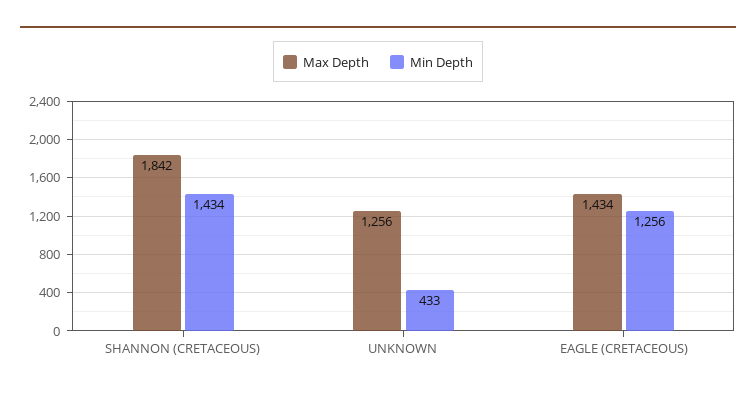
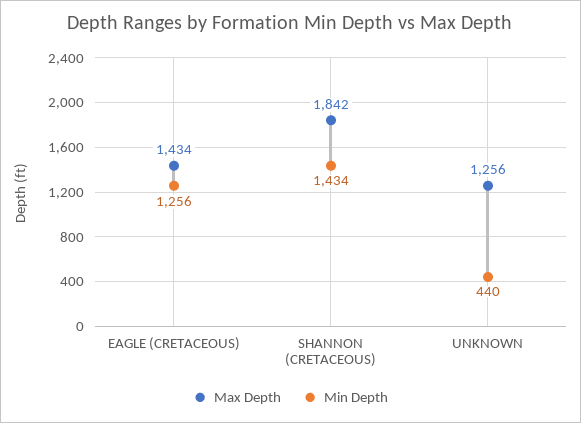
Min Depth, UNKNOWN: 433 -> 440

